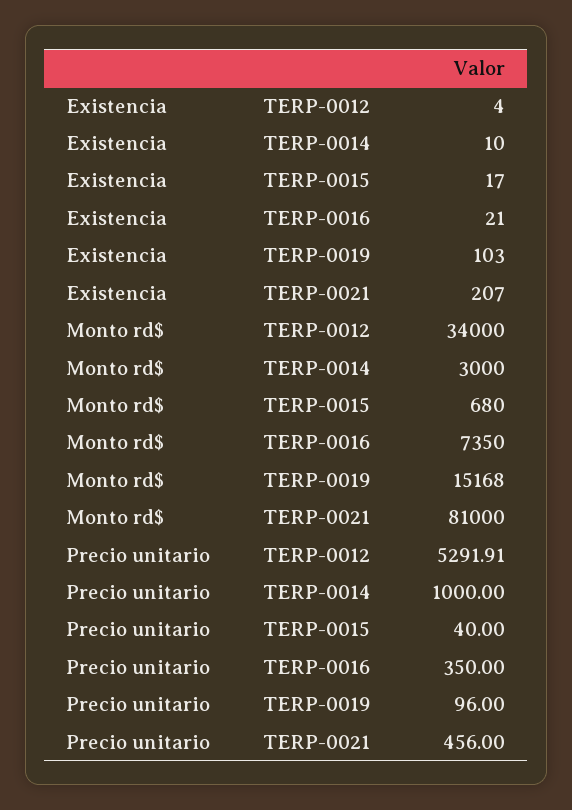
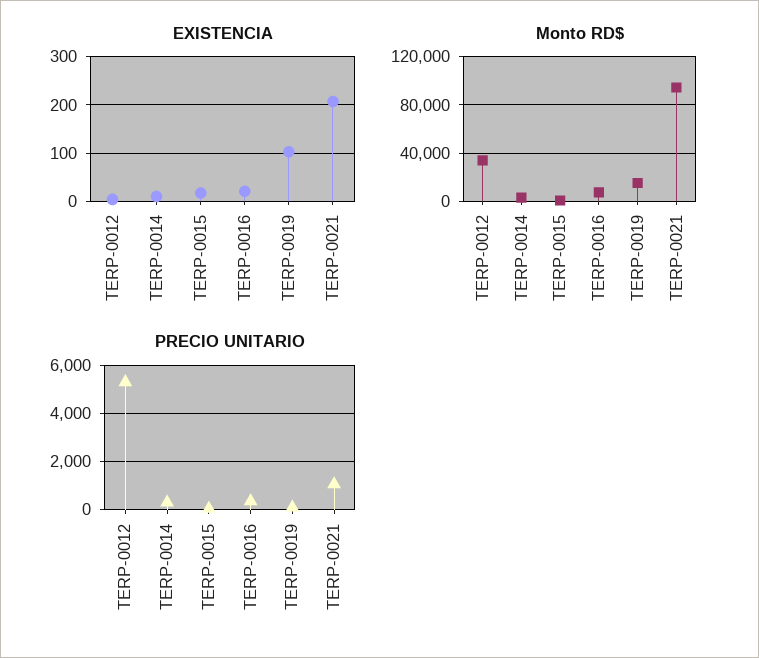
Monto rd$, TERP-0021: 81000 -> 95000
Precio unitario, TERP-0014: 1000 -> 250
Precio unitario, TERP-0021: 456 -> 1000

